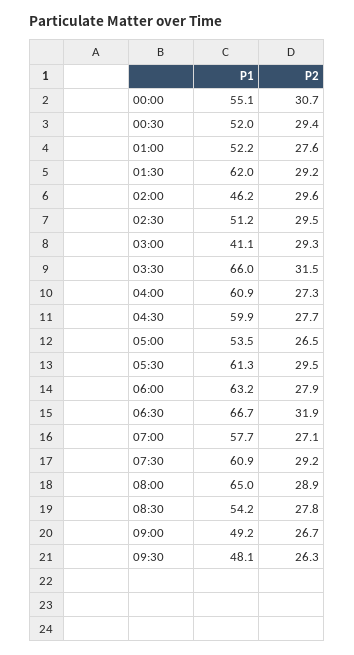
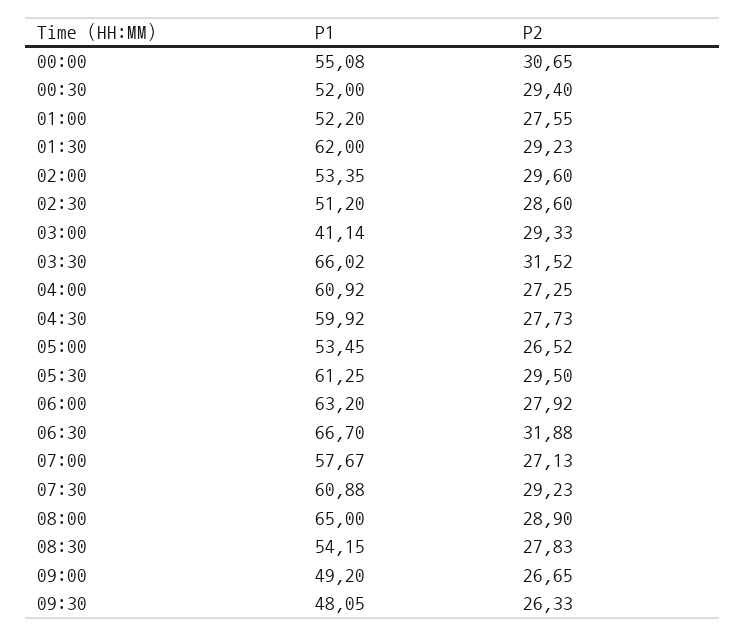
P1, 02:00: 46.2 -> 53.35
P2, 02:30: 29.5 -> 28.6

